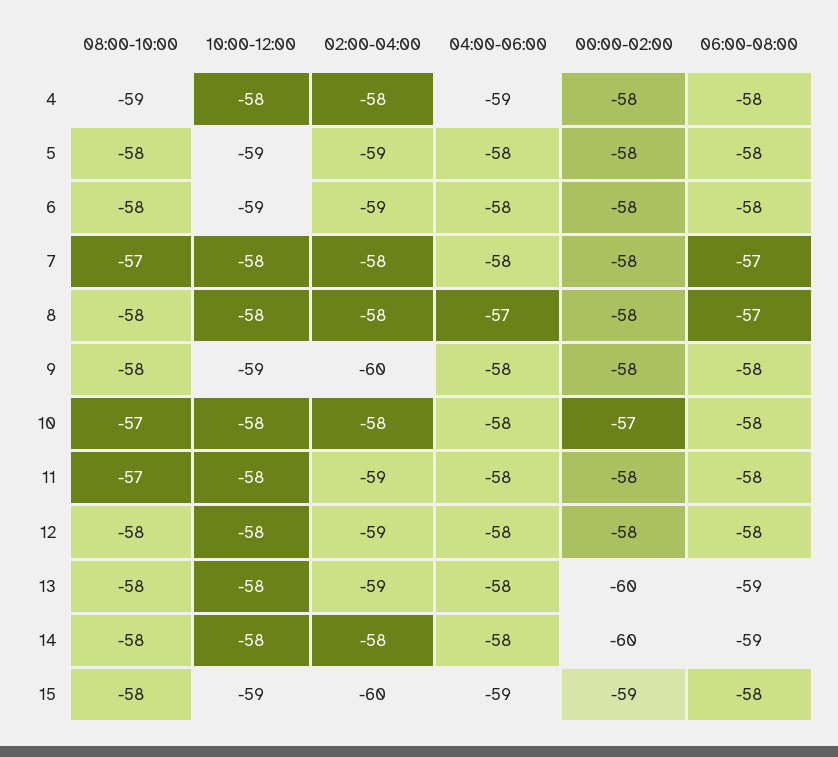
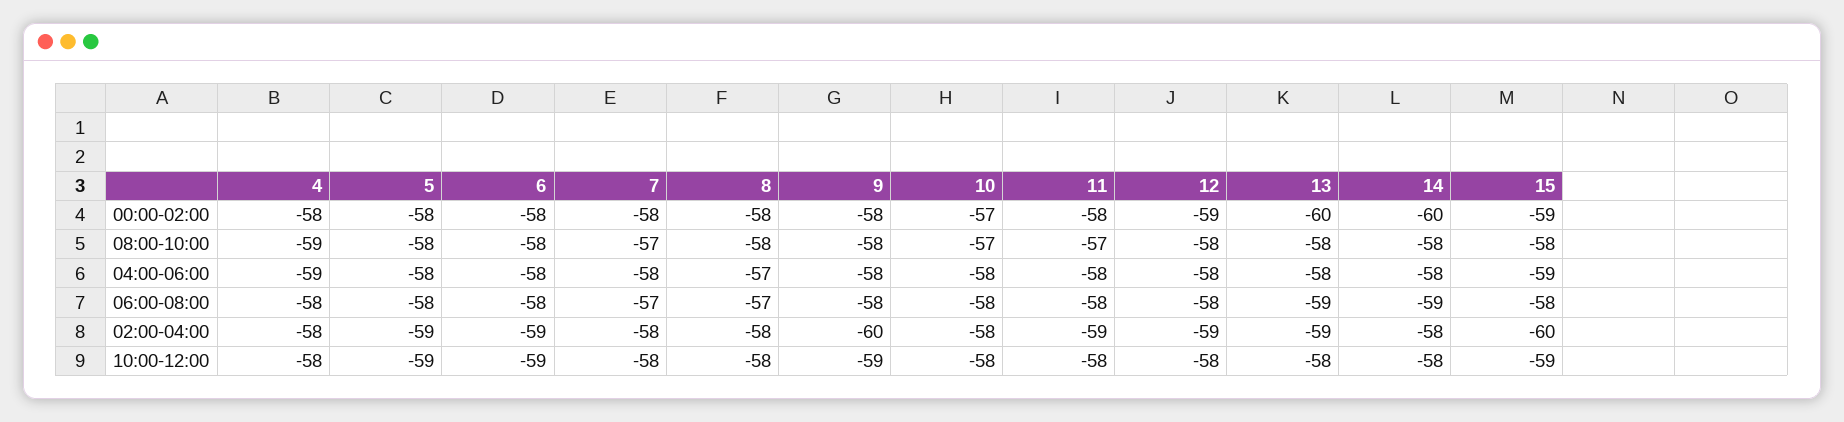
00:00-02:00, 12: -58 -> -59

